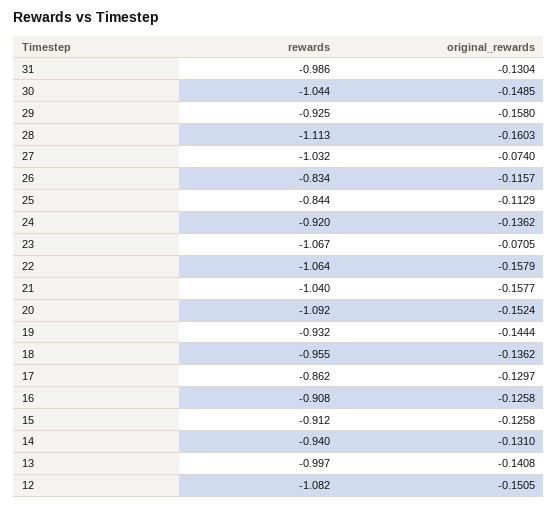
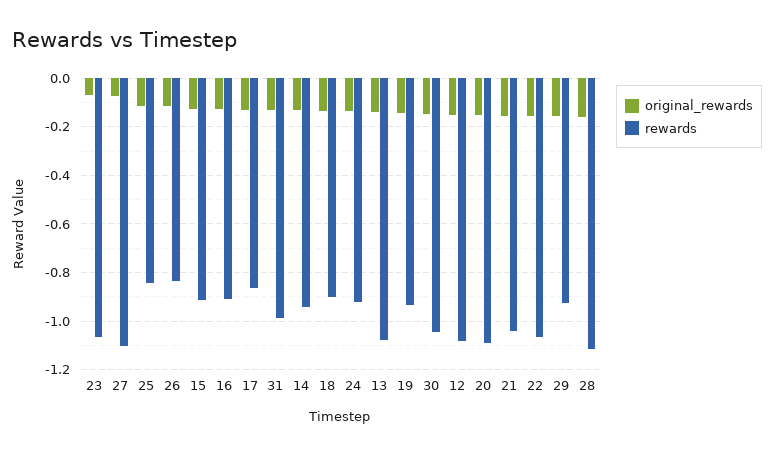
rewards, 27: -1.032 -> -1.1
rewards, 18: -0.955 -> -0.9
rewards, 13: -0.997 -> -1.075

